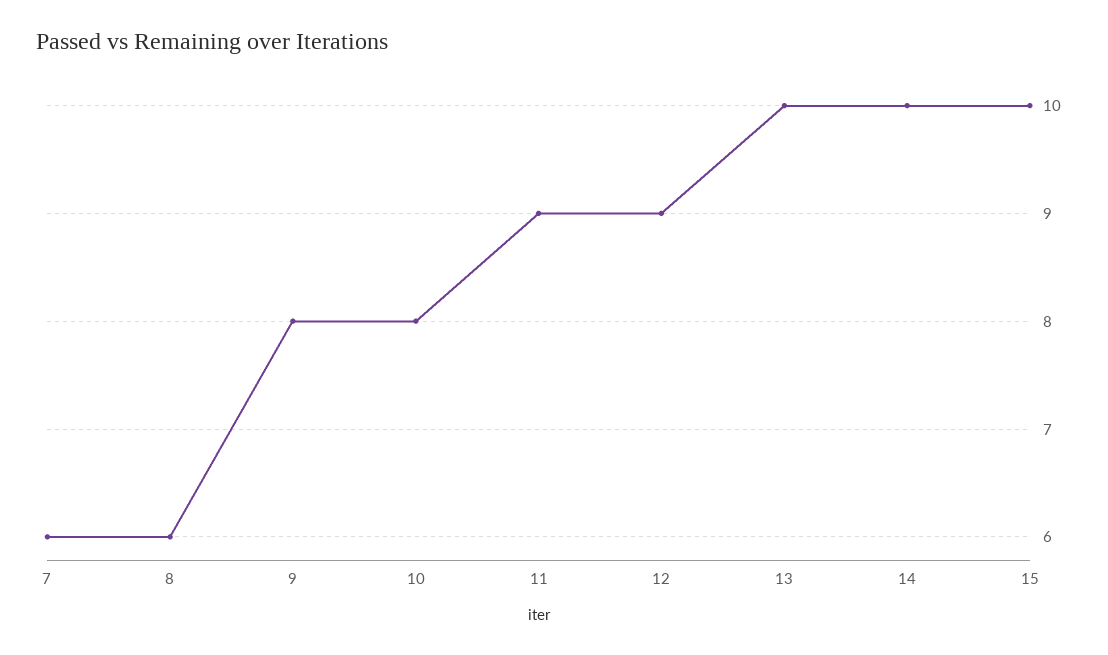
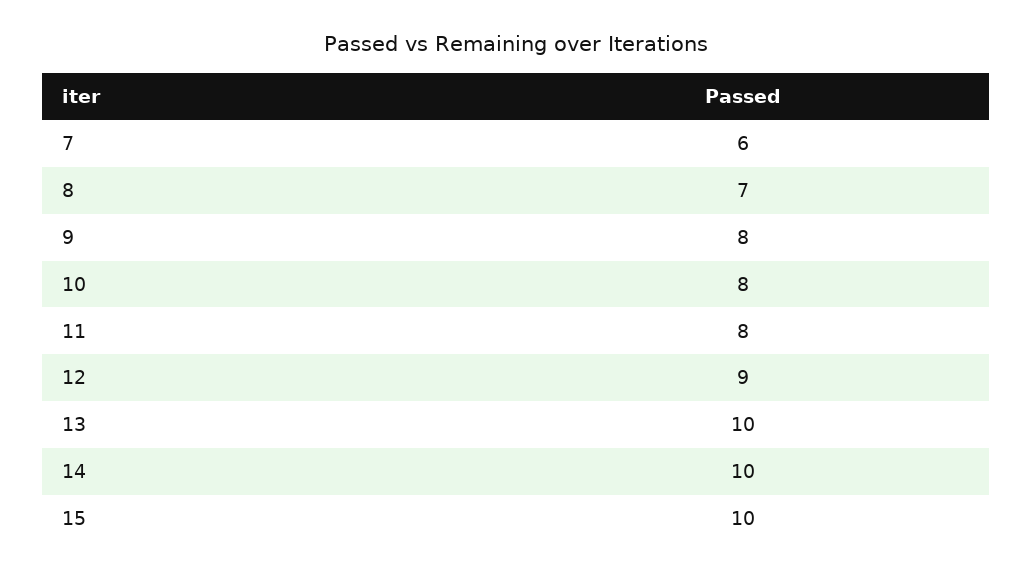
8: 6 -> 7
11: 9 -> 8

